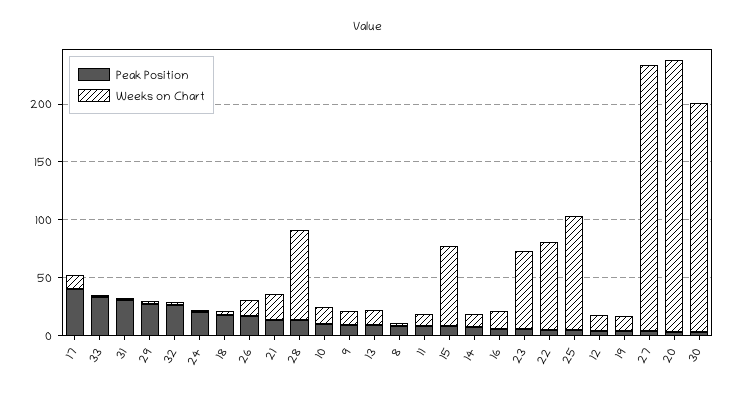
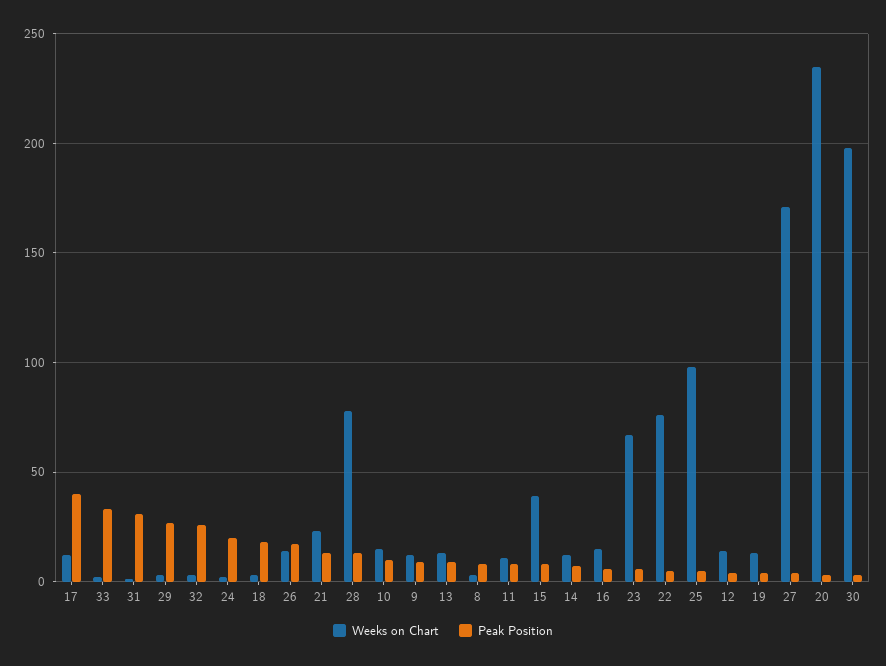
Weeks on Chart, 15: 70 -> 40
Weeks on Chart, 27: 230 -> 170

